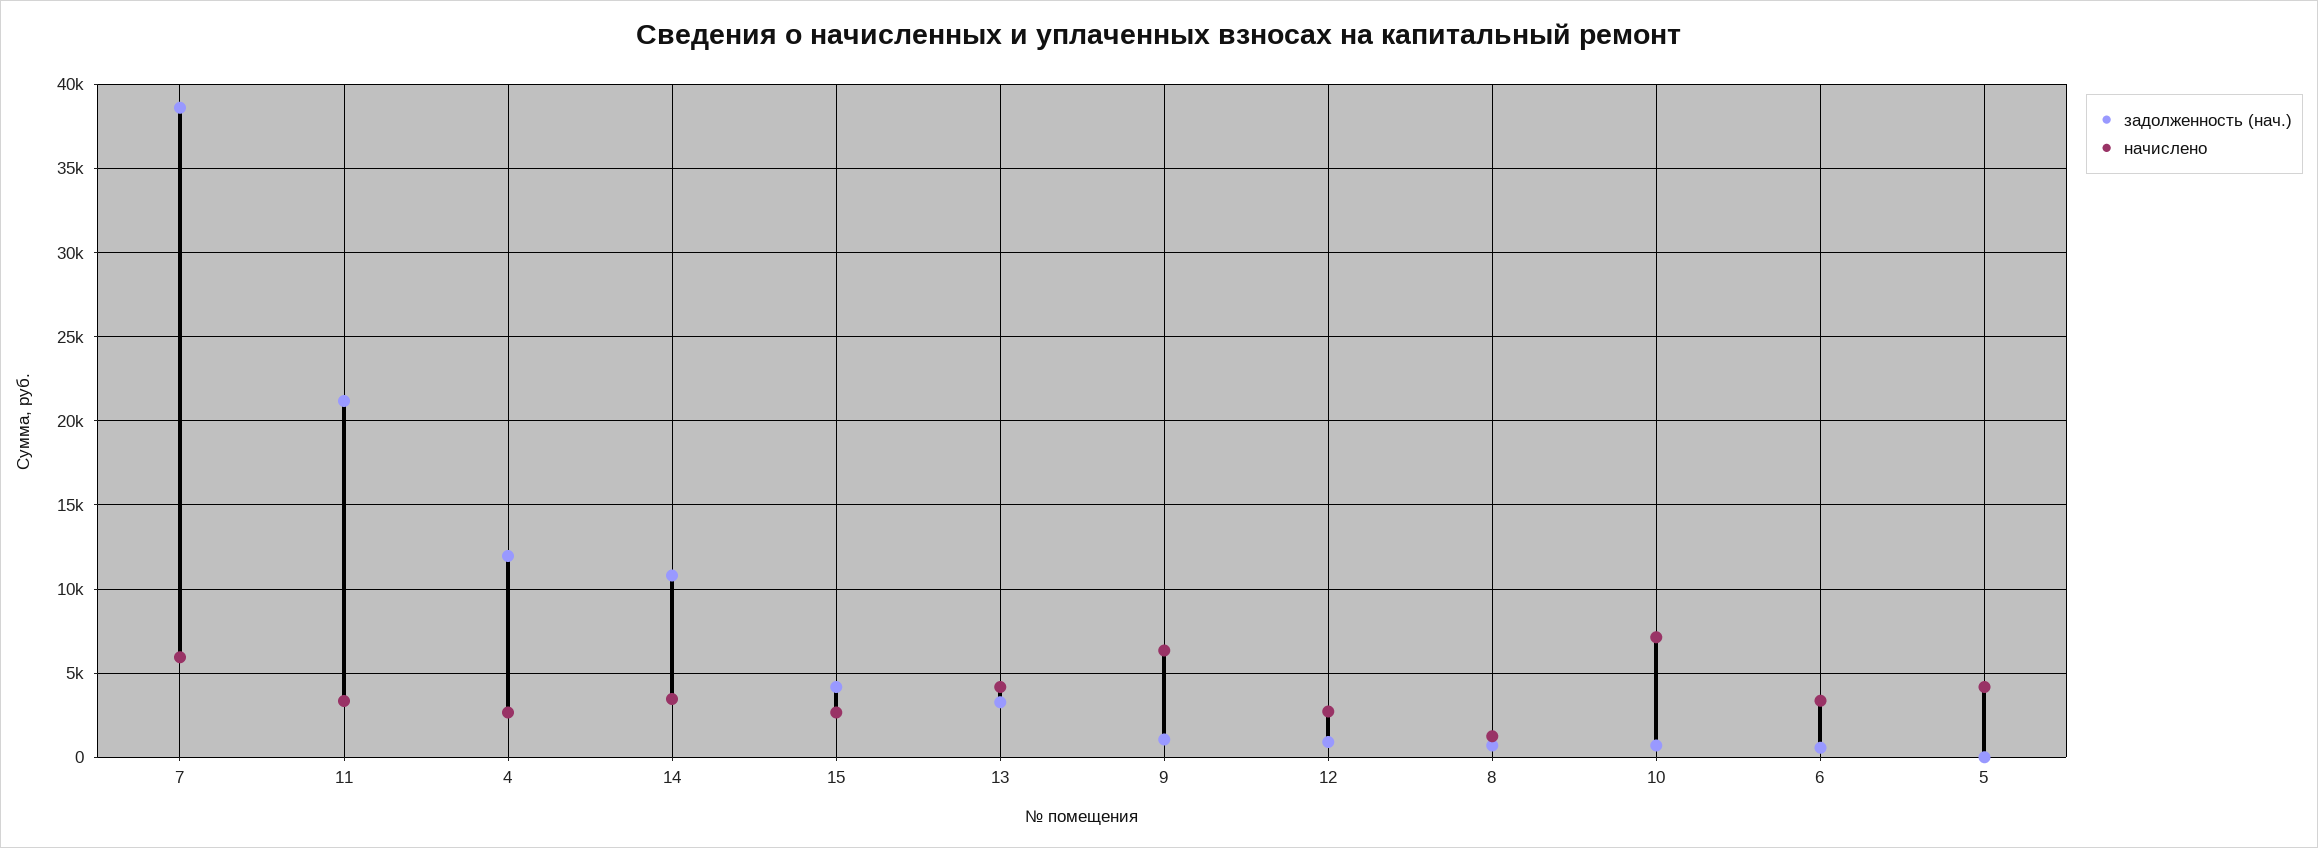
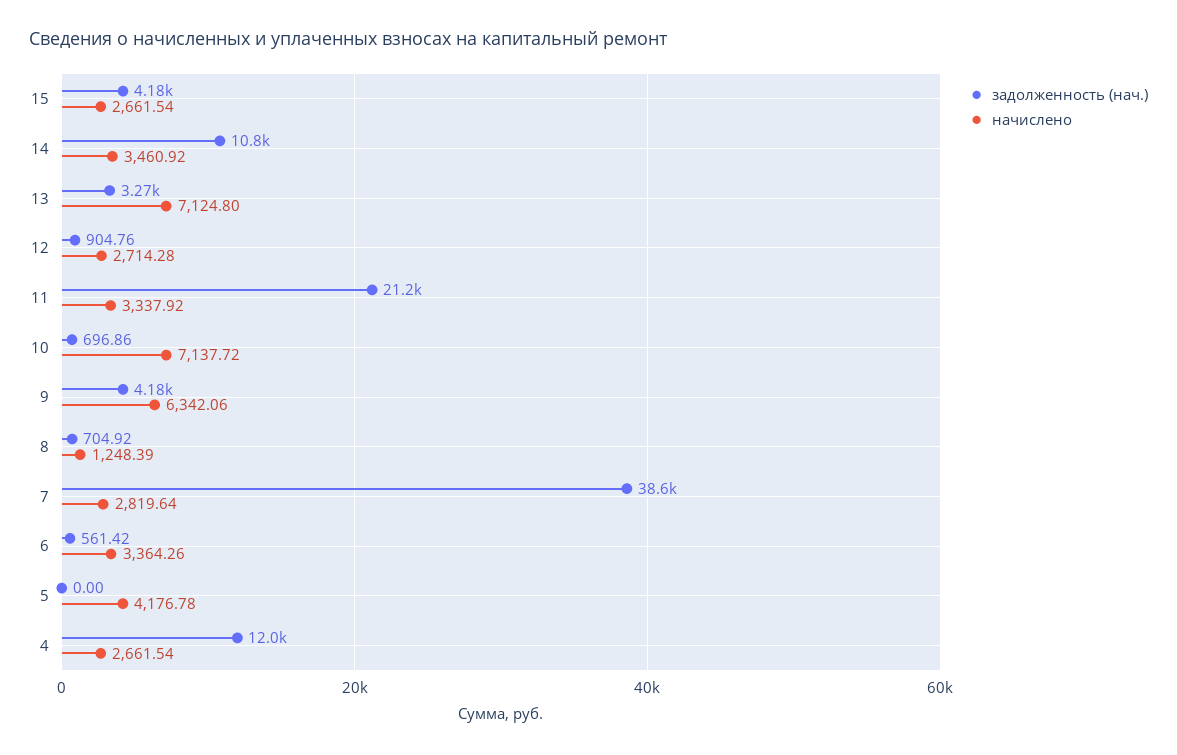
начислено, 7: 6000 -> 2819.64
начислено, 13: 4000 -> 7124.8
задолженность (нач.), 9: 1000 -> 4180

